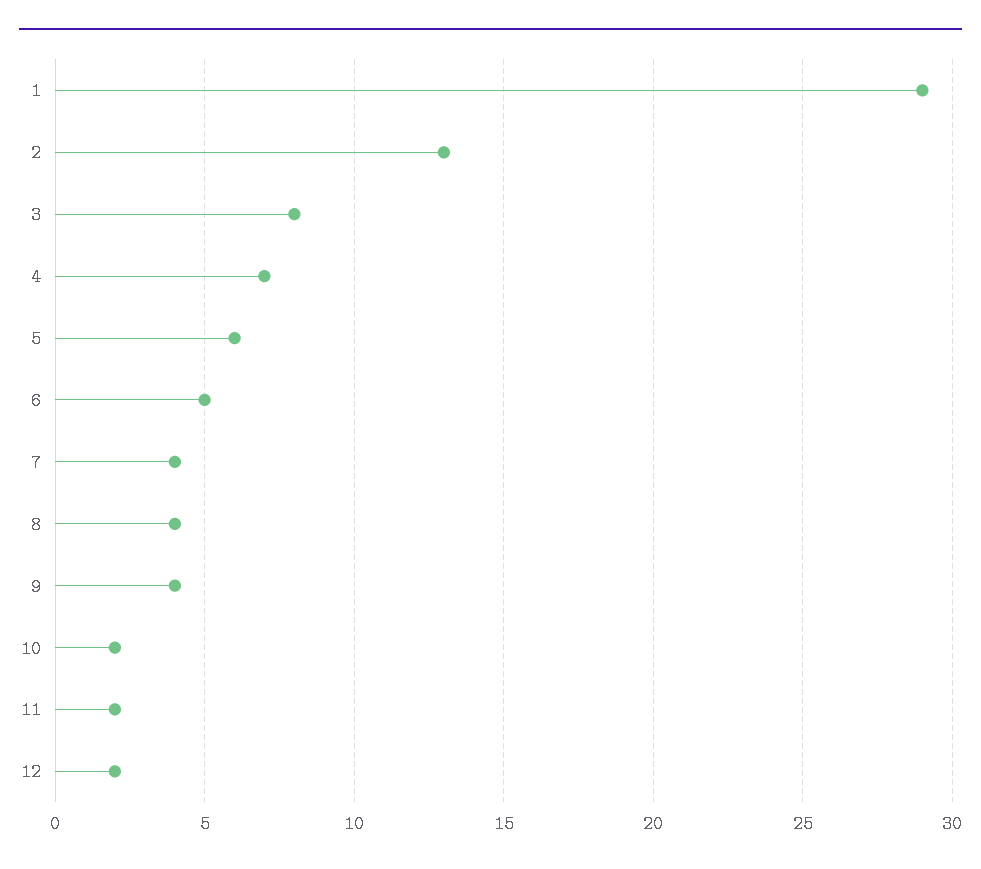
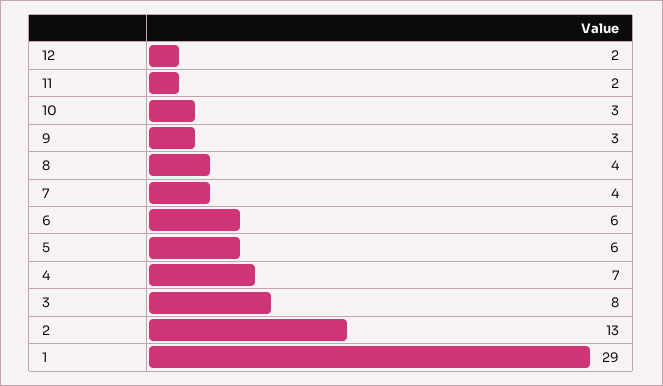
6: 5 -> 6
9: 4 -> 3
10: 2 -> 3

